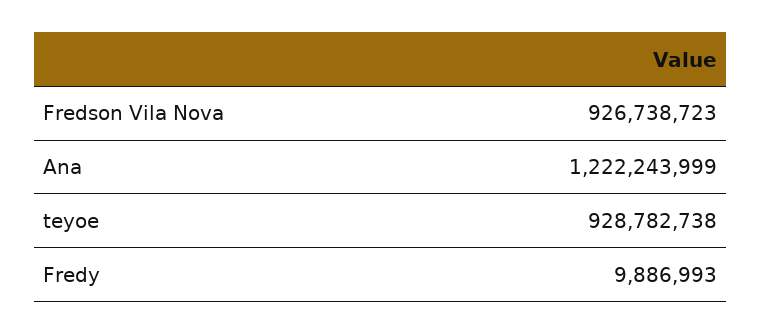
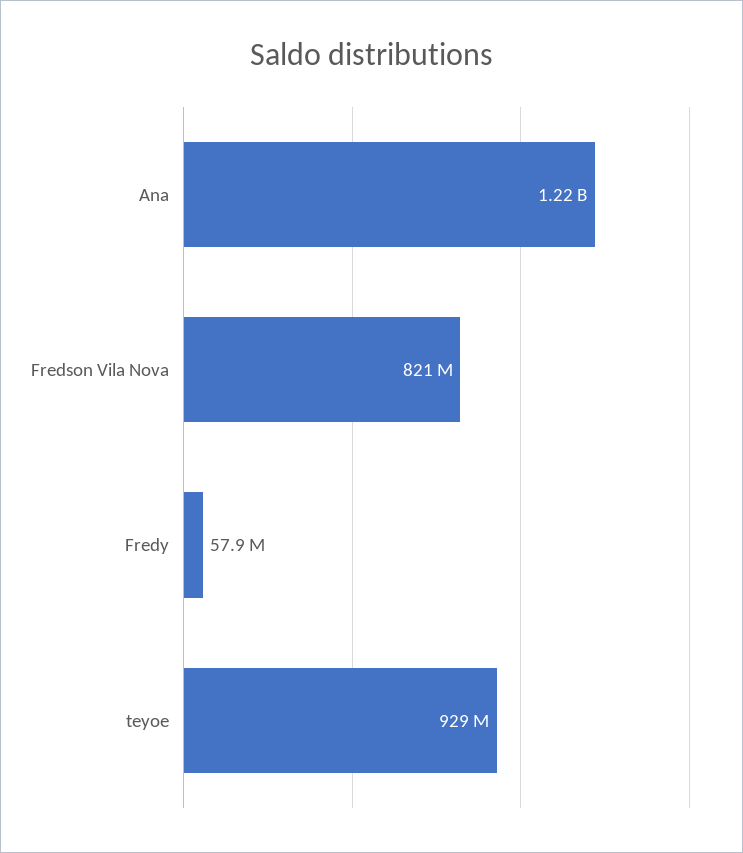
Fredson Vila Nova: 926738723 -> 821000000
Fredy: 9886993 -> 57900000

